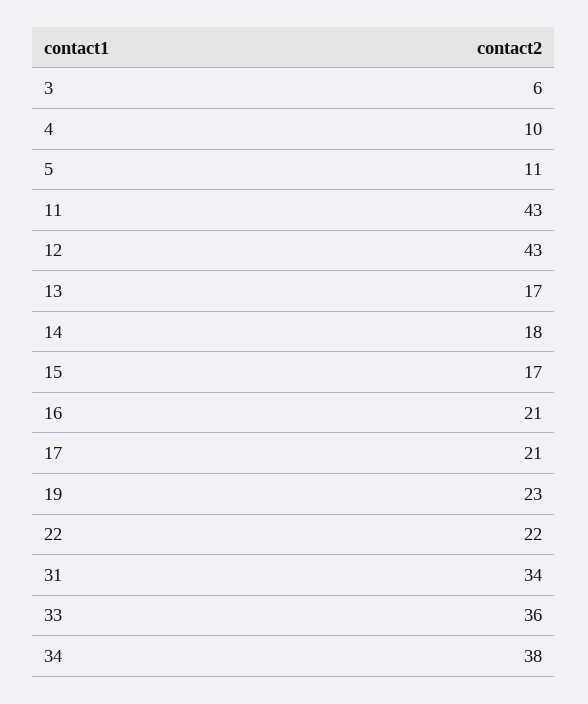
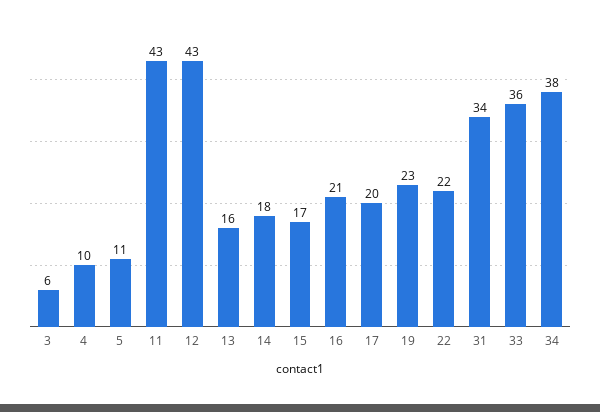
13: 17 -> 16
17: 21 -> 20

